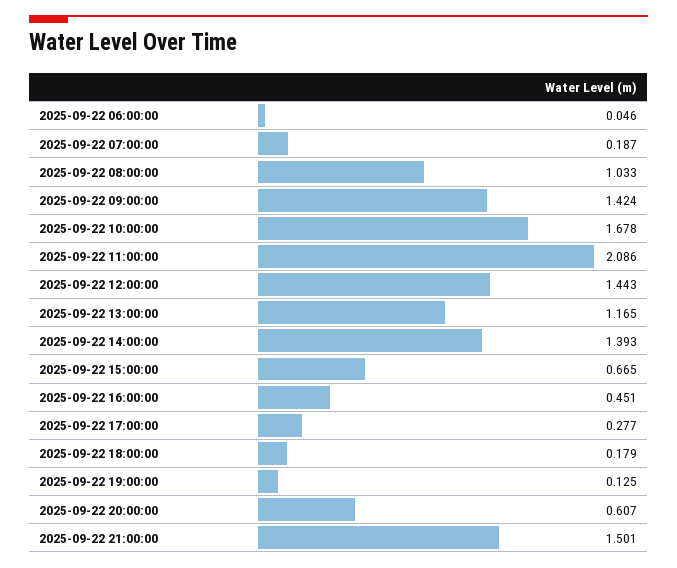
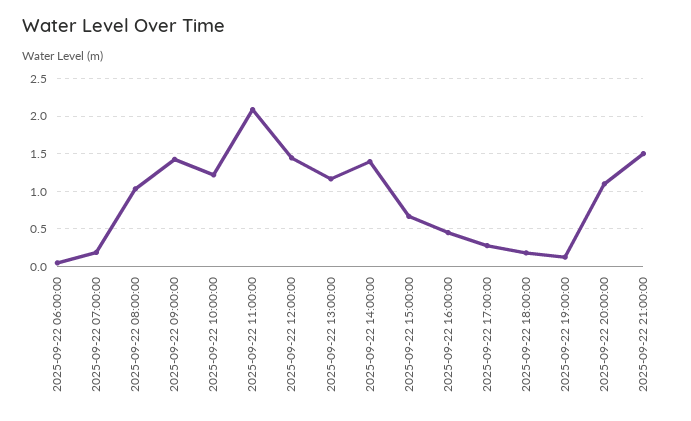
2025-09-22 10:00:00: 1.678 -> 1.2
2025-09-22 20:00:00: 0.607 -> 1.1

